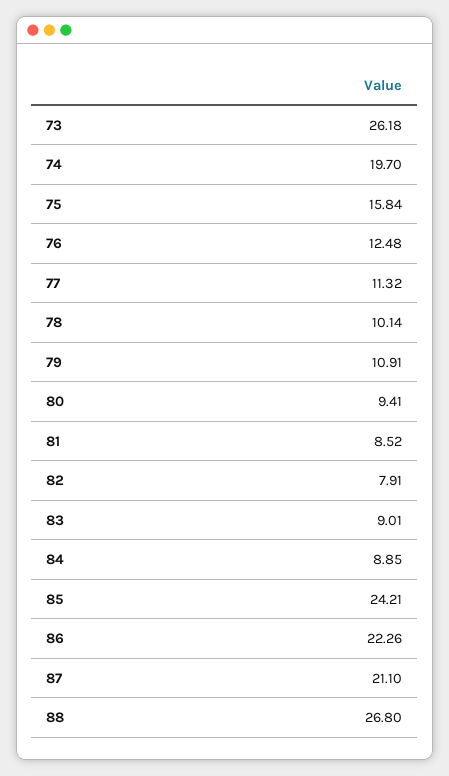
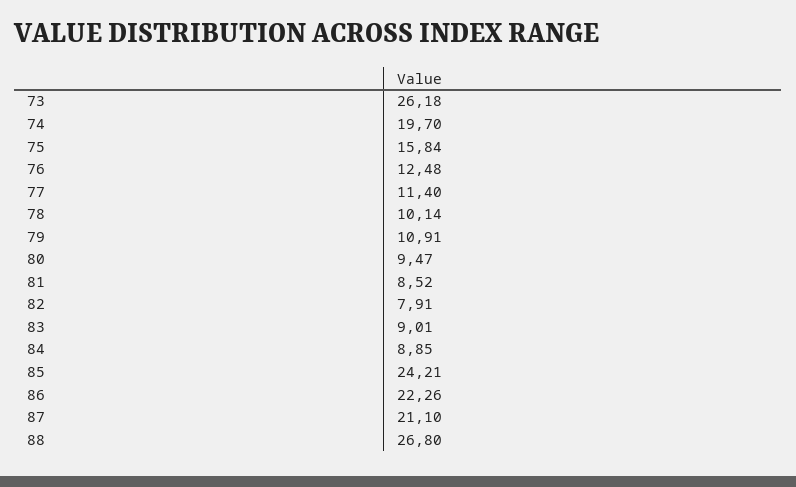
77: 11.32 -> 11.4
80: 9.41 -> 9.47

